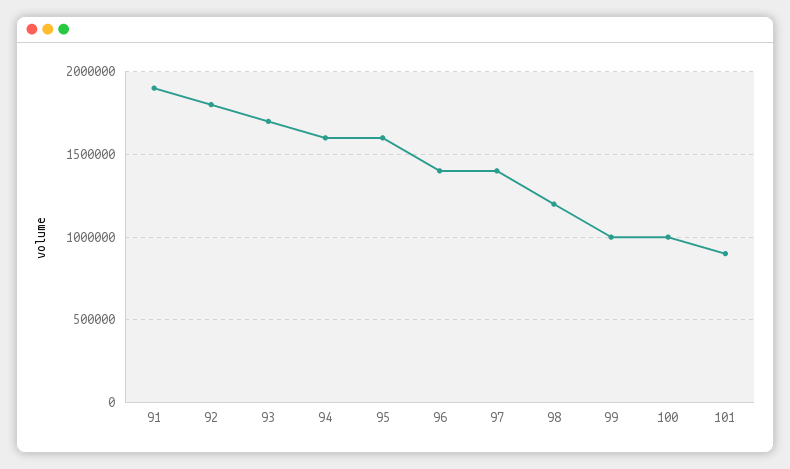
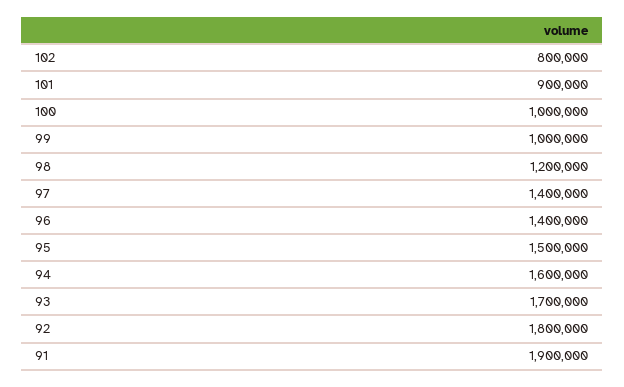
95: 1600000 -> 1500000
102: none -> 800000

